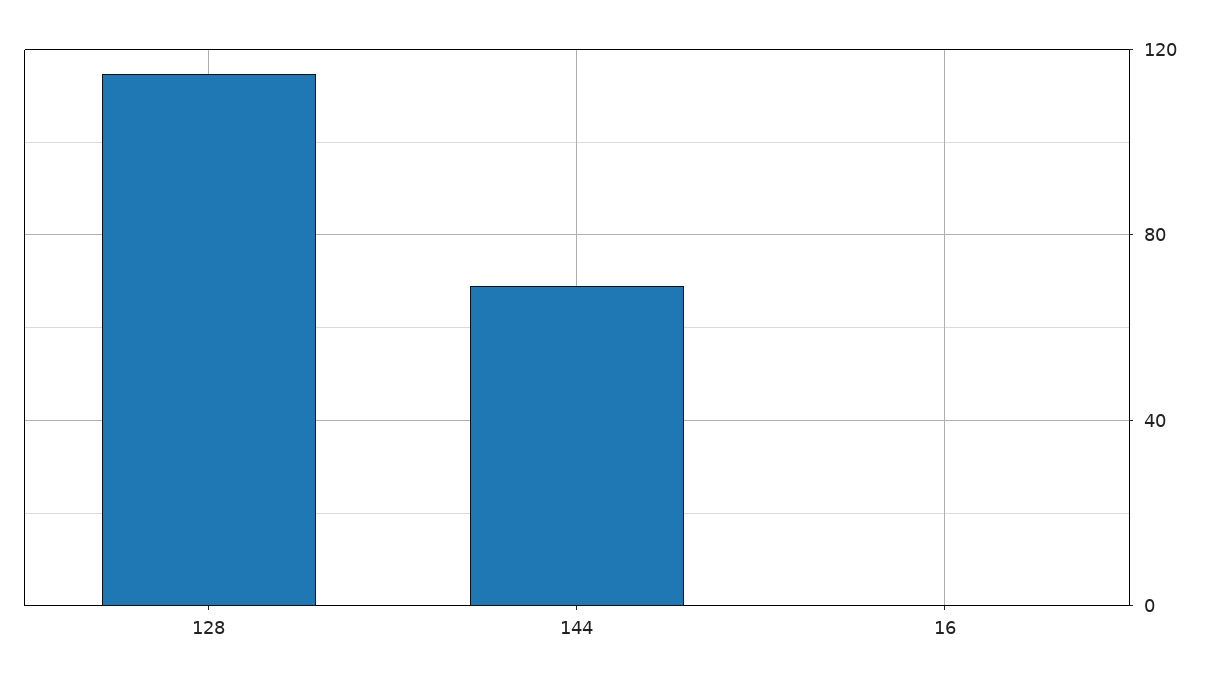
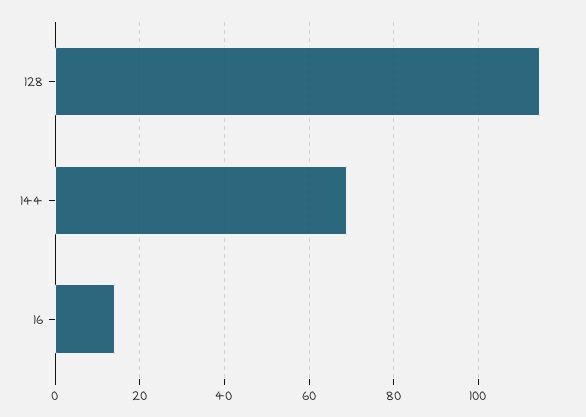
16: 0 -> 14

